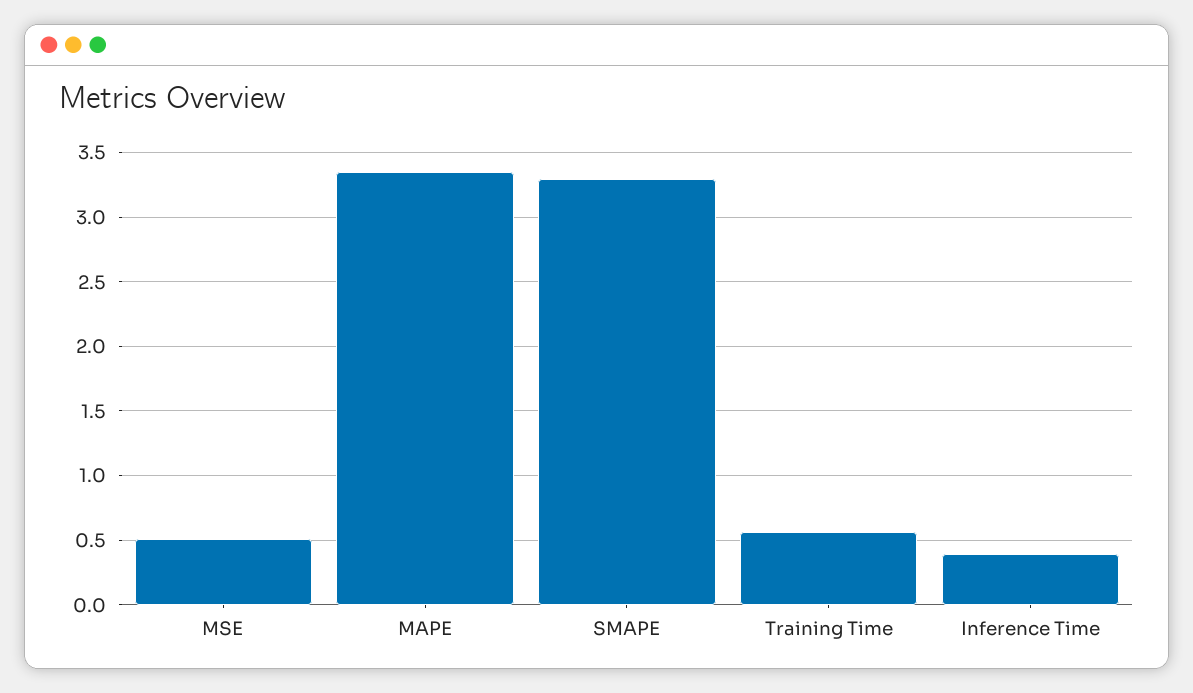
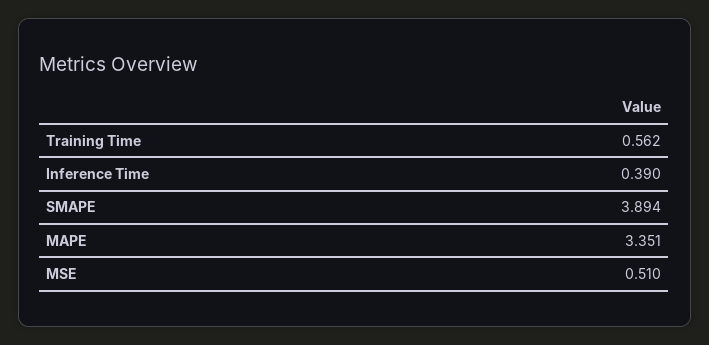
SMAPE: 3.3 -> 3.894

